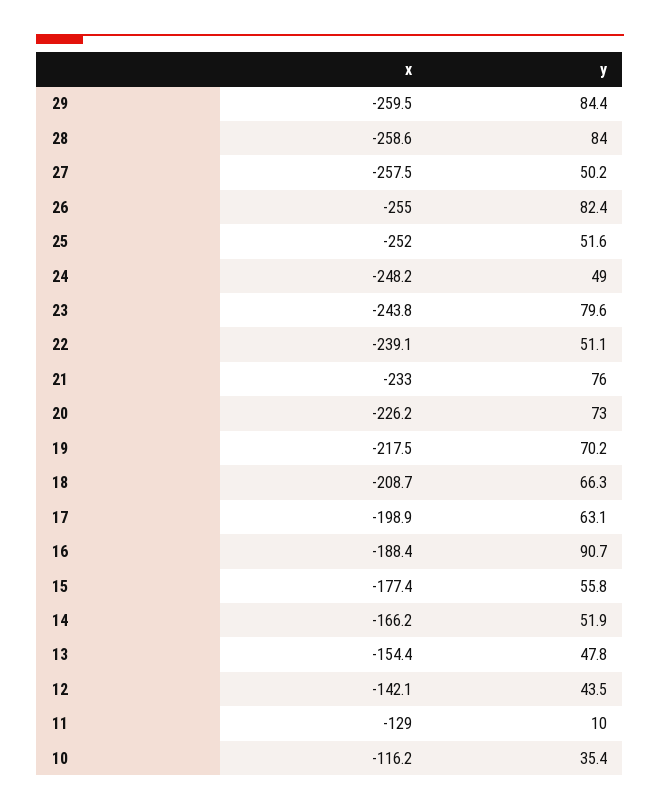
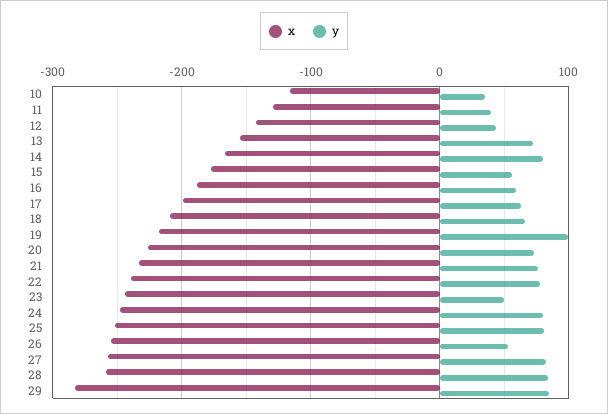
x, 29: -259.5 -> -280
y, 27: 50.2 -> 80
y, 26: 82.4 -> 50
y, 25: 51.6 -> 80
y, 24: 49 -> 80
y, 23: 79.6 -> 50
y, 22: 51.1 -> 80
y, 19: 70.2 -> 100
y, 16: 90.7 -> 60
y, 14: 51.9 -> 80
y, 13: 47.8 -> 70
y, 11: 10 -> 40

